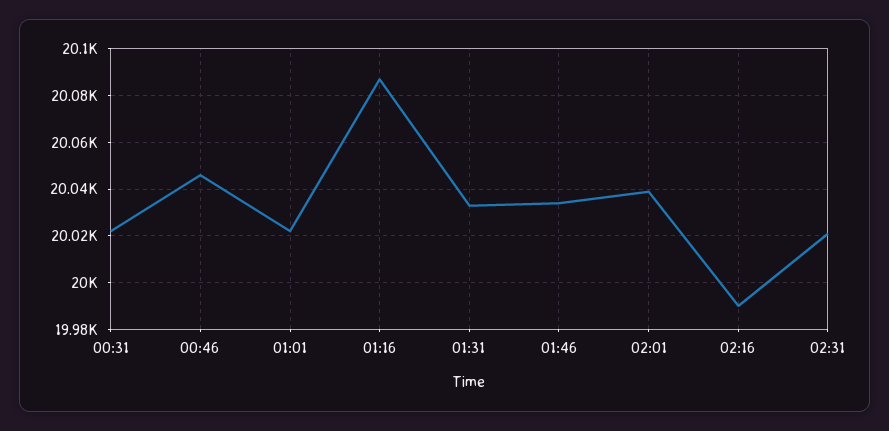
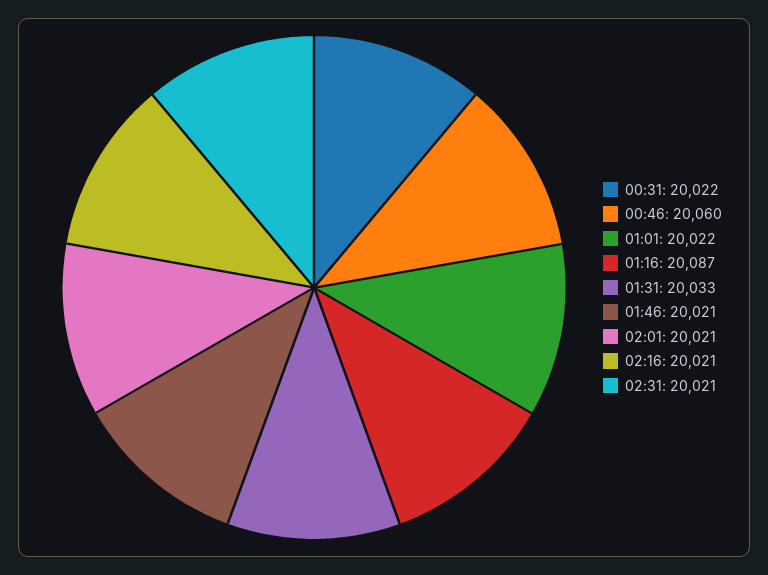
00:46: 20045 -> 20060
01:46: 20035 -> 20021
02:01: 20040 -> 20021
02:16: 19990 -> 20021

